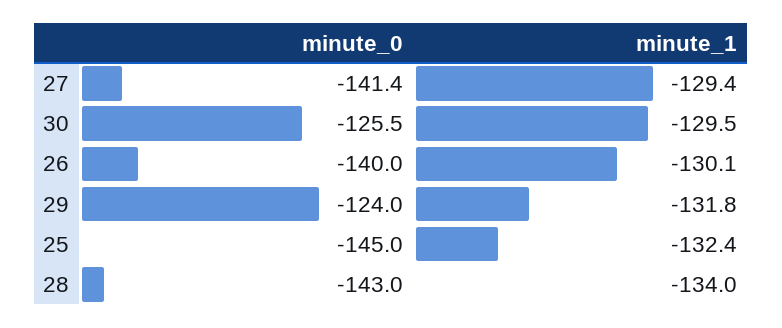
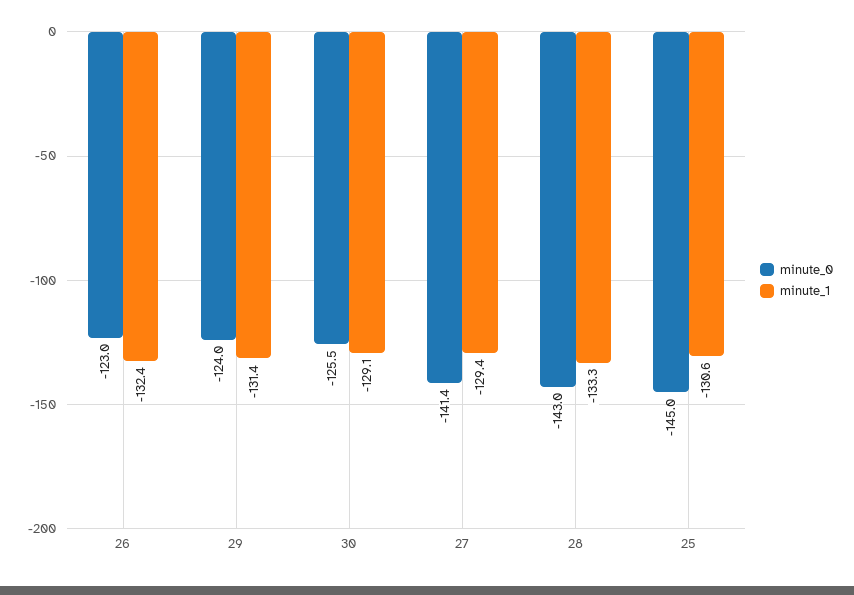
minute_1, 30: -129.5 -> -129.1
minute_0, 26: -140 -> -123
minute_1, 26: -130.1 -> -132.4
minute_1, 29: -131.8 -> -131.4
minute_1, 25: -132.4 -> -130.6
minute_1, 28: -134 -> -133.3

